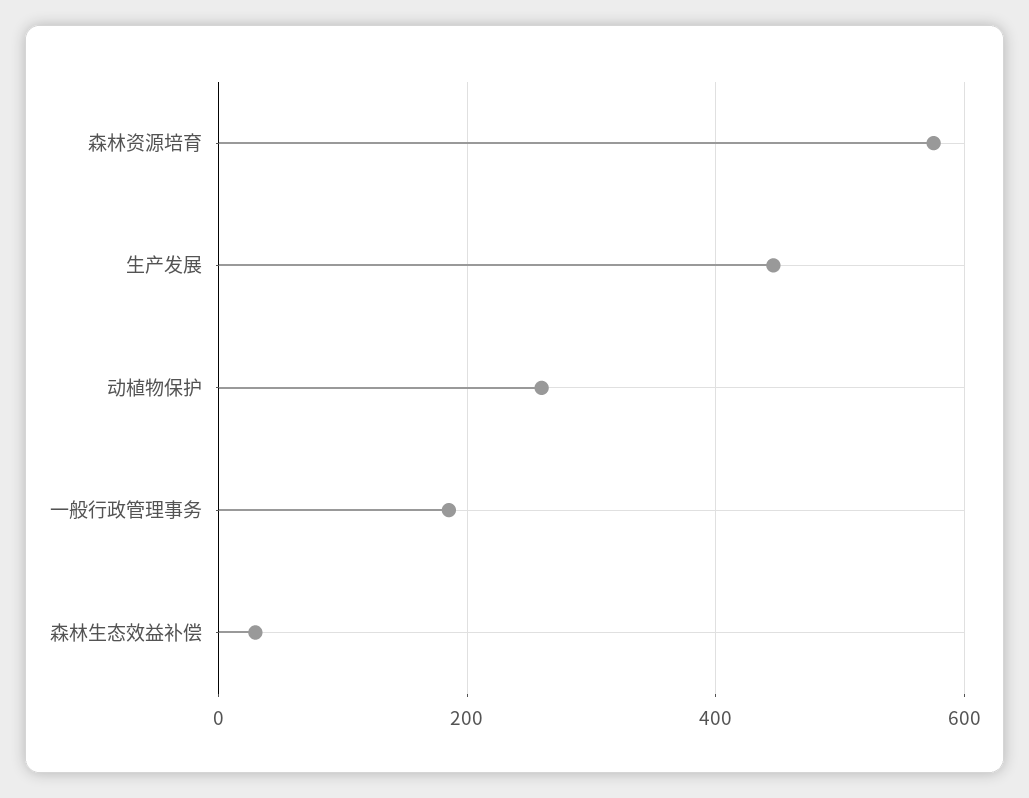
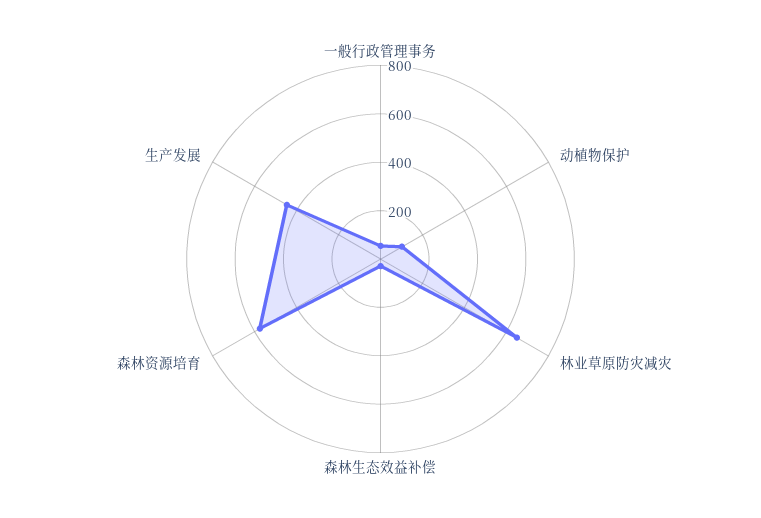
动植物保护: 260 -> 100
一般行政管理事务: 180 -> 50
林业草原防灾减灾: none -> 650

